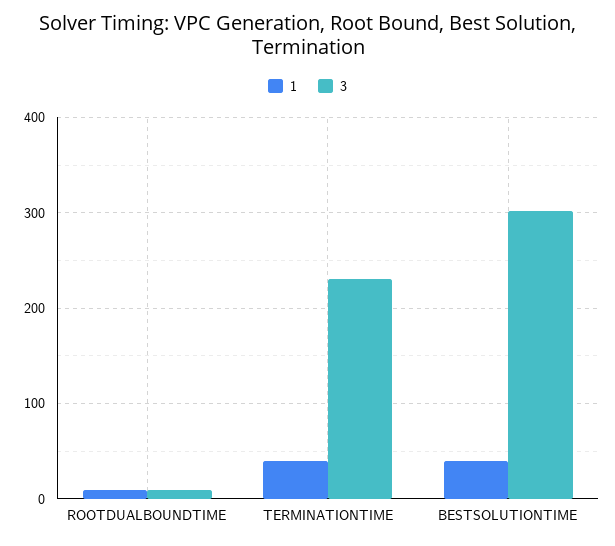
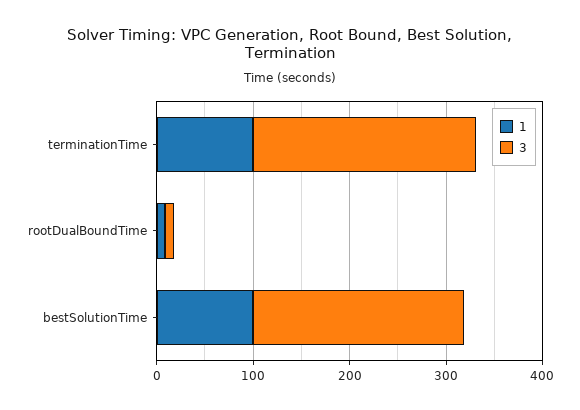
1, TERMINATIONTIME: 40 -> 100
1, BESTSOLUTIONTIME: 40 -> 100
3, BESTSOLUTIONTIME: 300 -> 220

